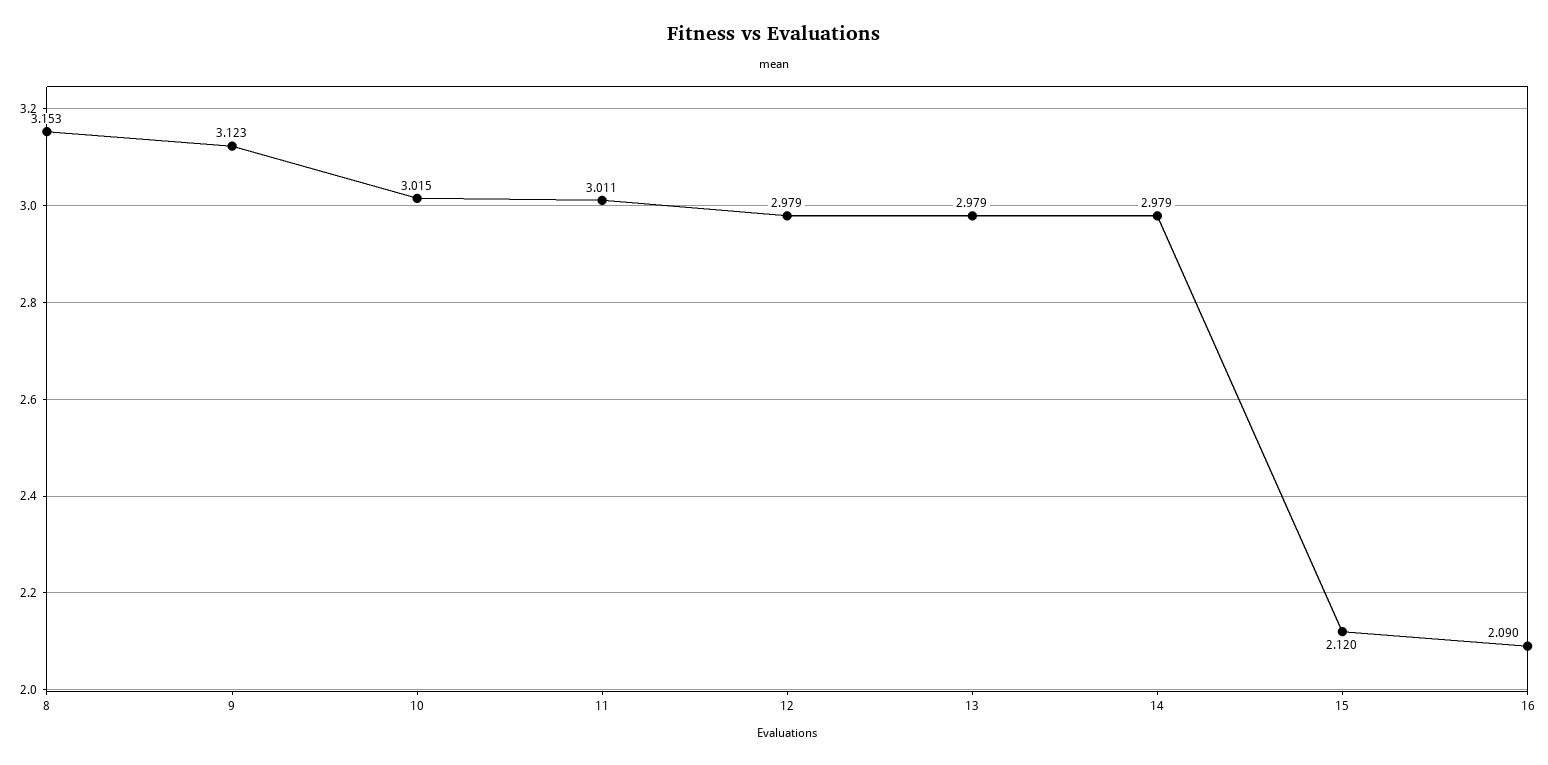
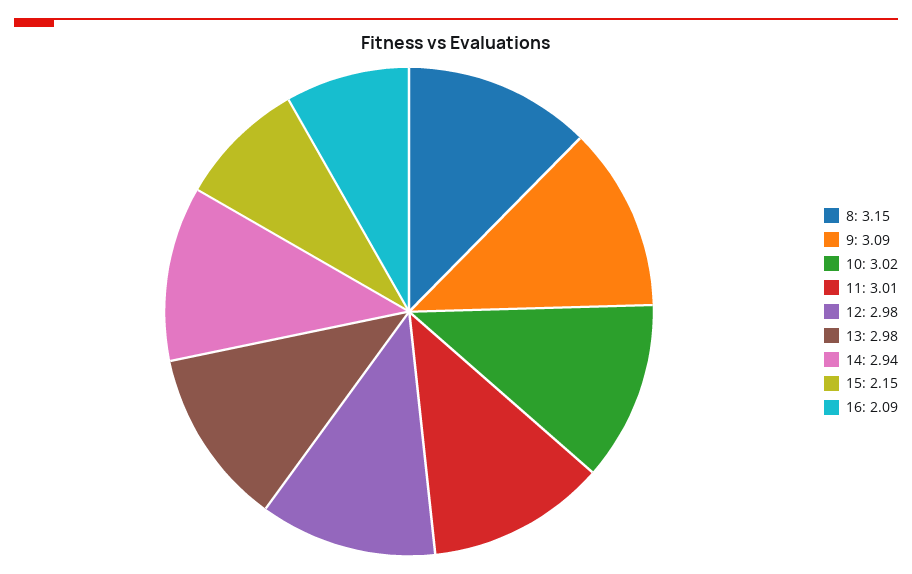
9: 3.123 -> 3.09
14: 2.979 -> 2.94
15: 2.12 -> 2.15

